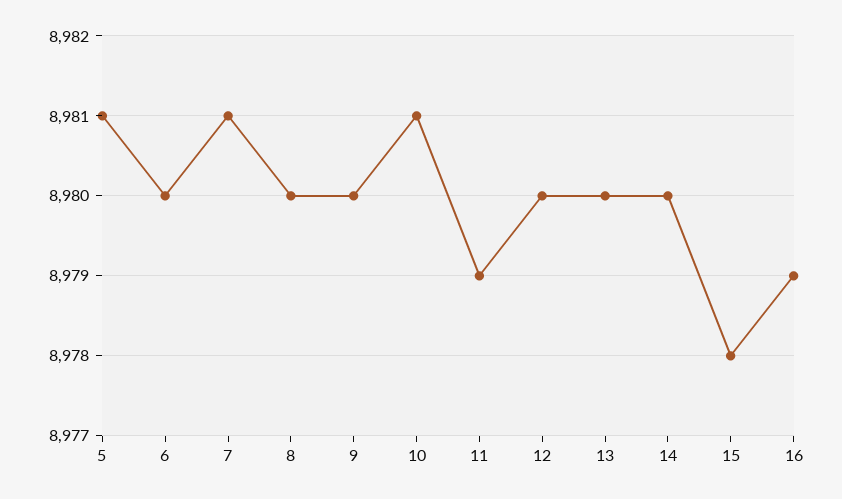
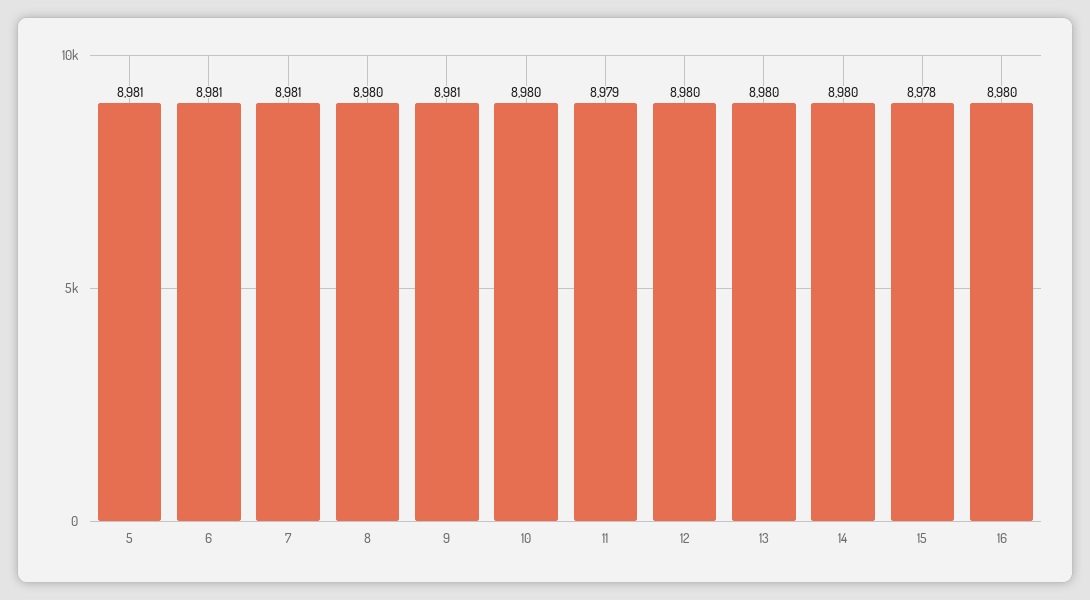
6: 8980 -> 8981
9: 8980 -> 8981
10: 8981 -> 8980
16: 8979 -> 8980

